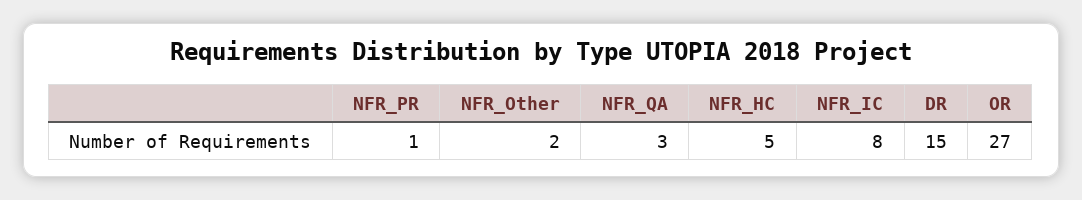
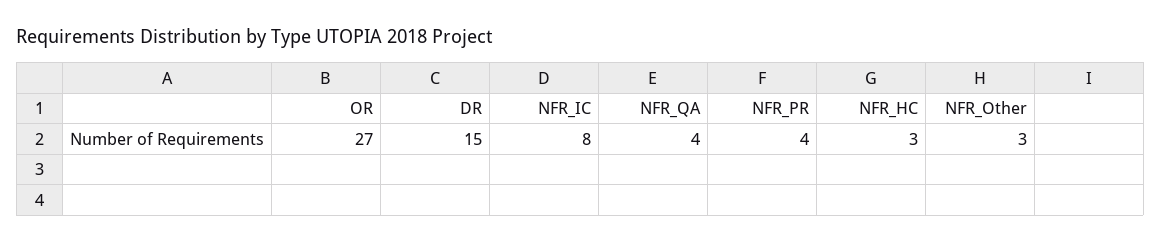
NFR_PR: 1 -> 4
NFR_Other: 2 -> 3
NFR_QA: 3 -> 4
NFR_HC: 5 -> 3

